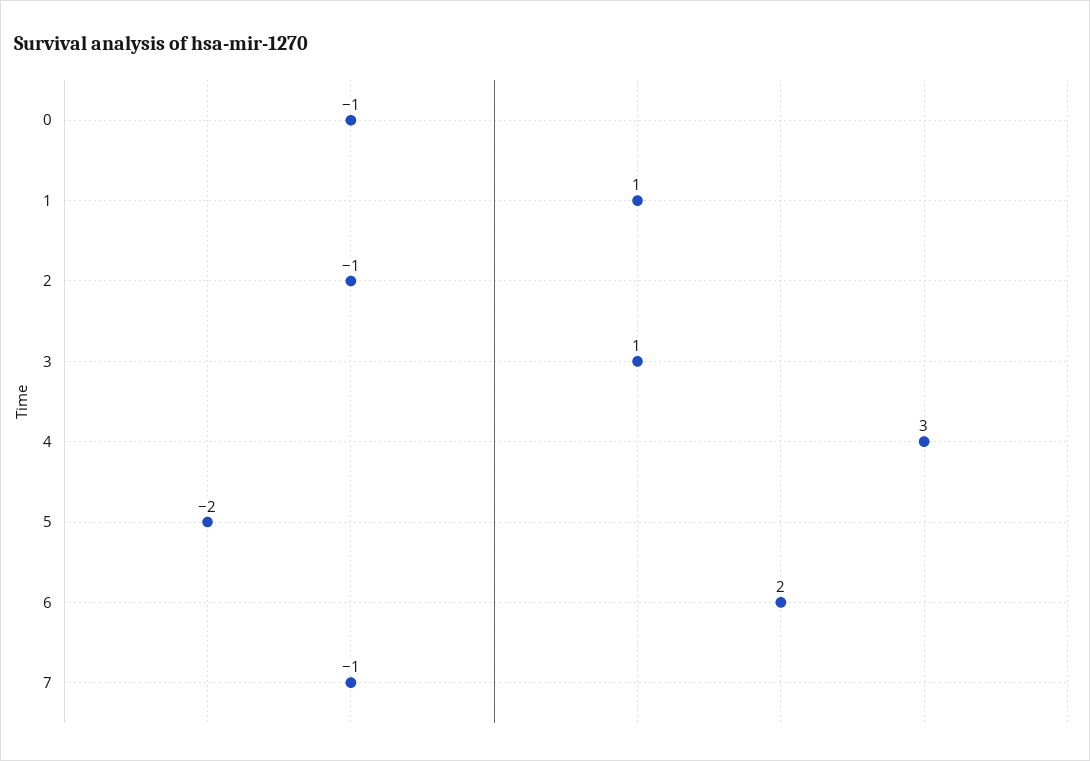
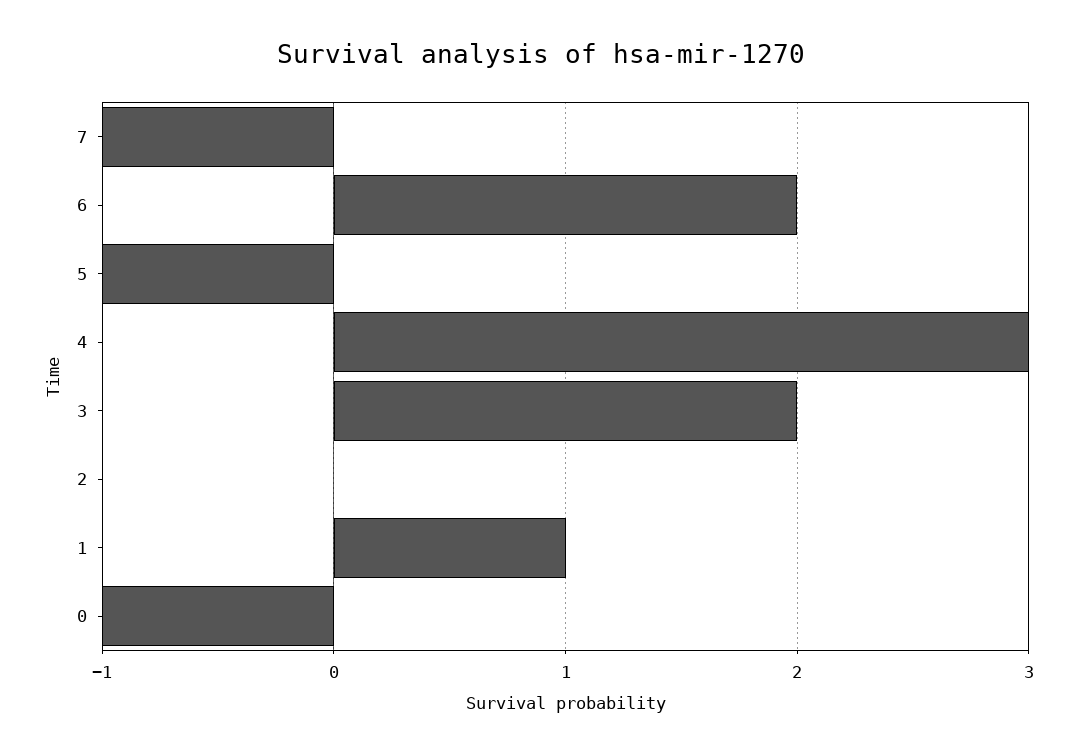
2: -1 -> 0
3: 1 -> 2
5: -2 -> -1

